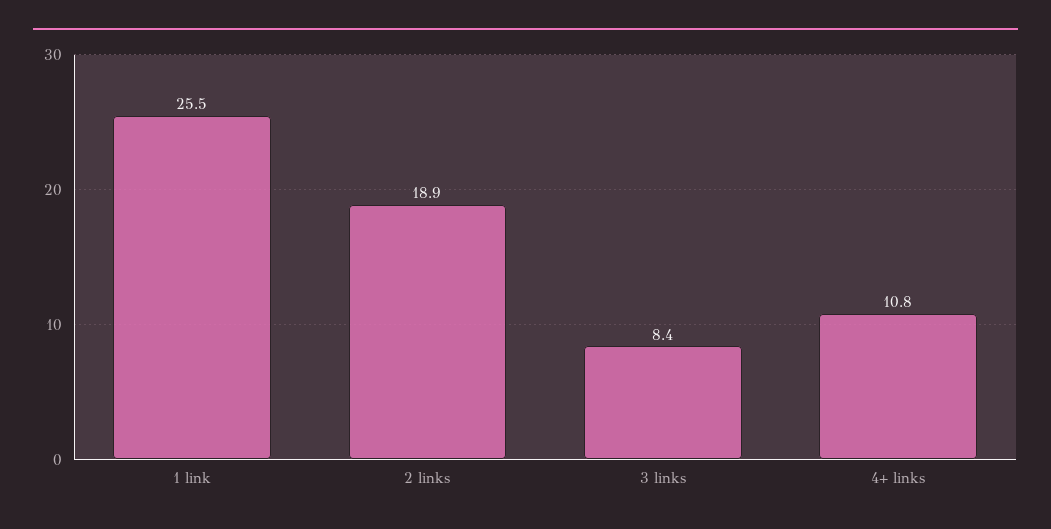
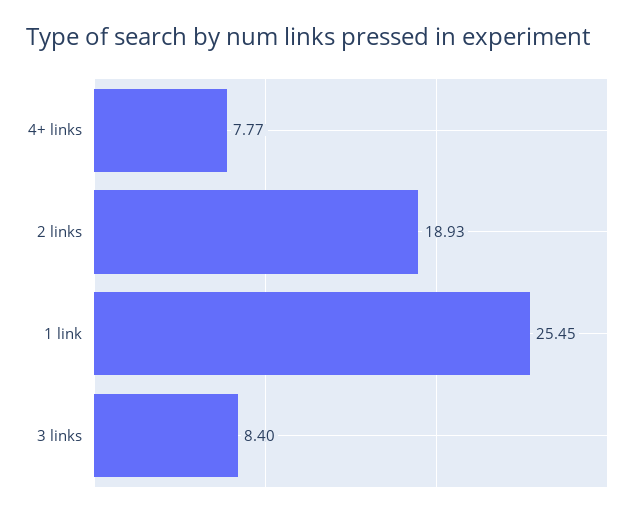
4+ links: 10.8 -> 7.77

